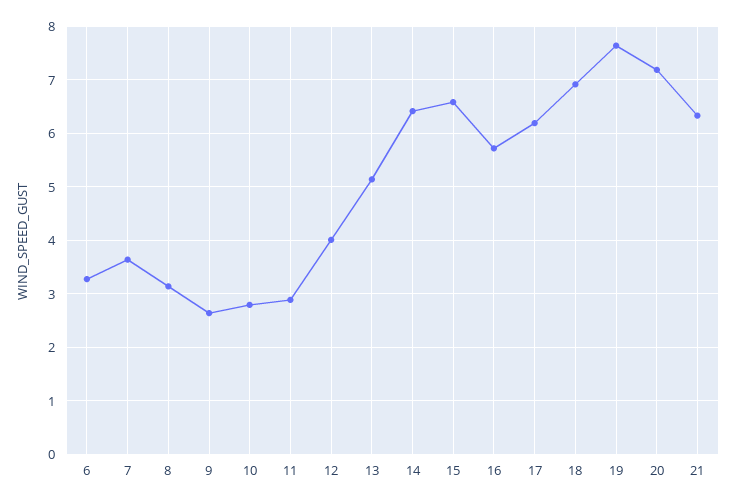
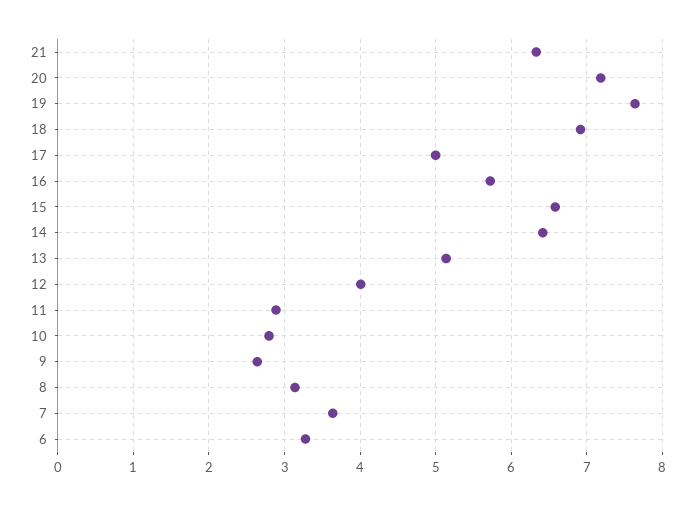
17: 6.2 -> 5

